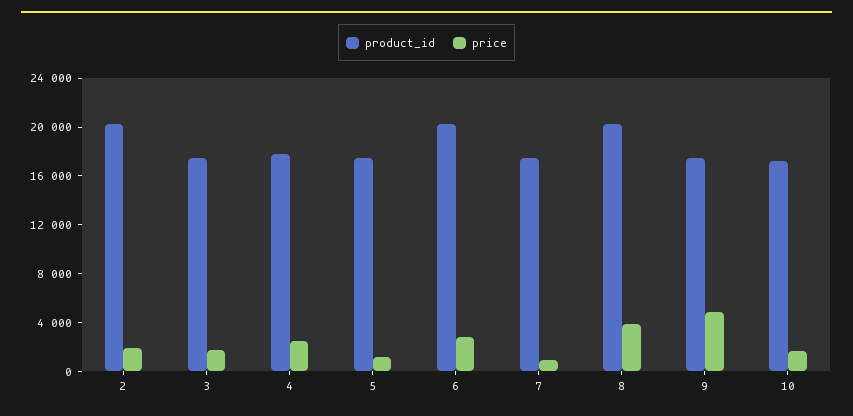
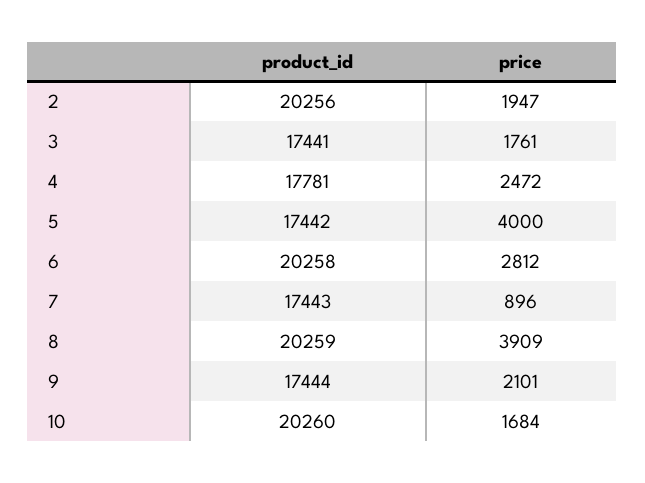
price, 5: 1000 -> 4000
price, 9: 5000 -> 2101
product_id, 10: 17000 -> 20260

